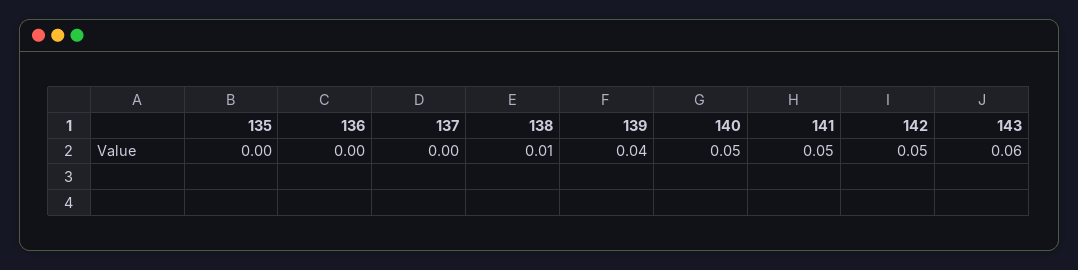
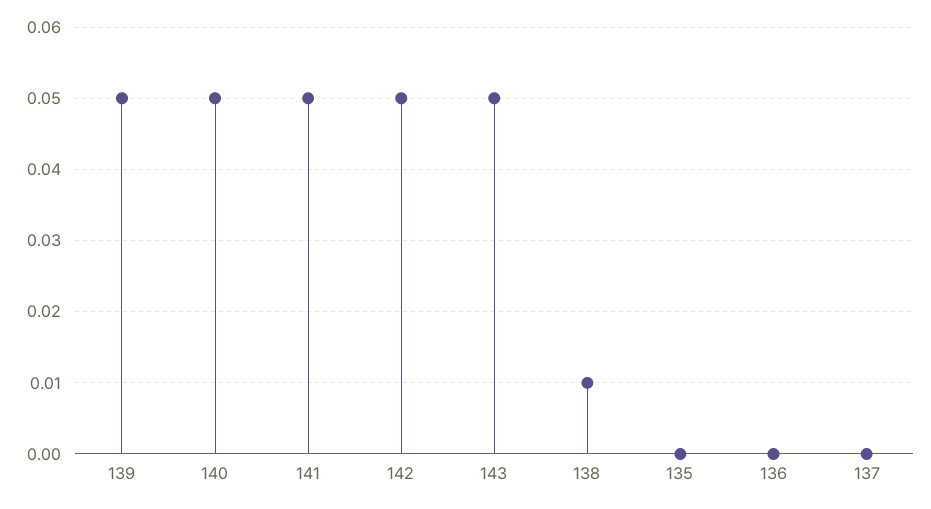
139: 0.04 -> 0.05
143: 0.06 -> 0.05

